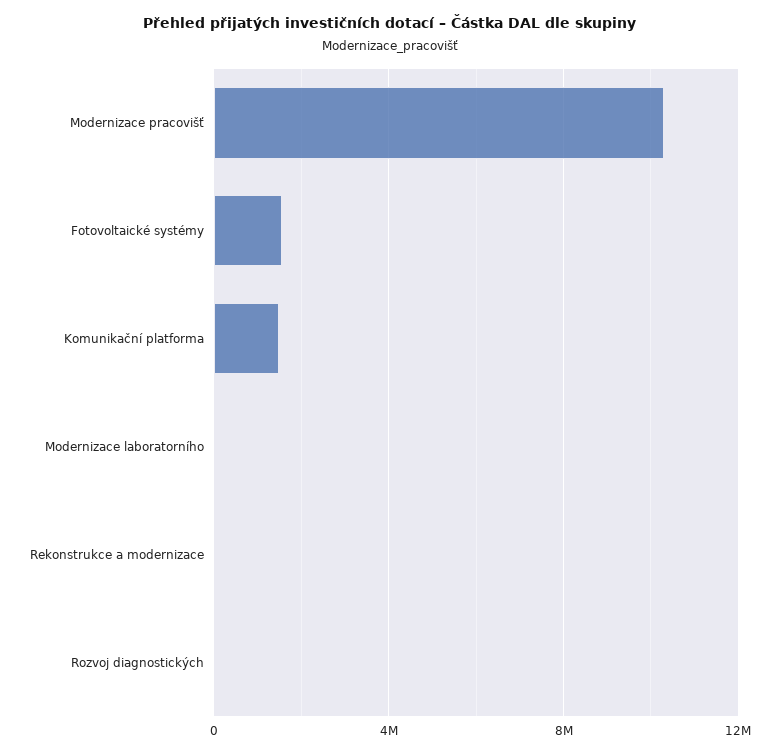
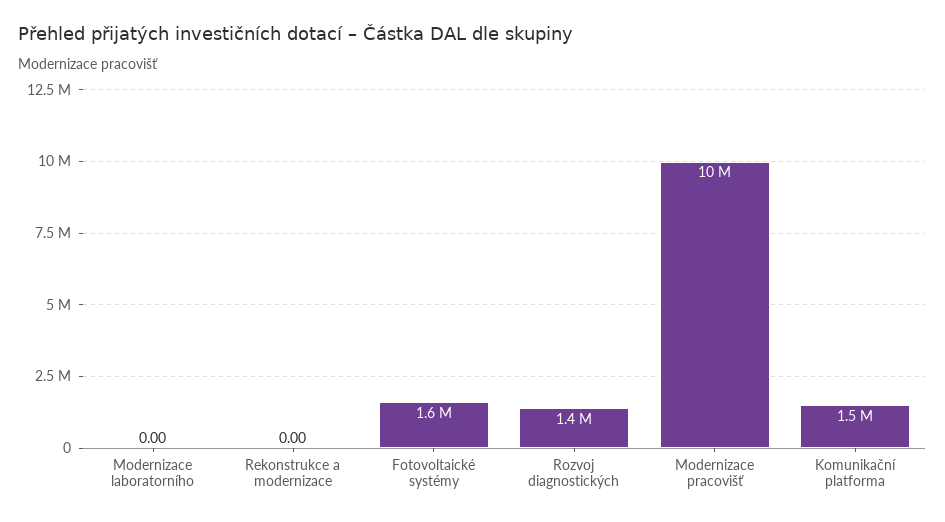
Rozvoj diagnostických: 0 -> 1400000

